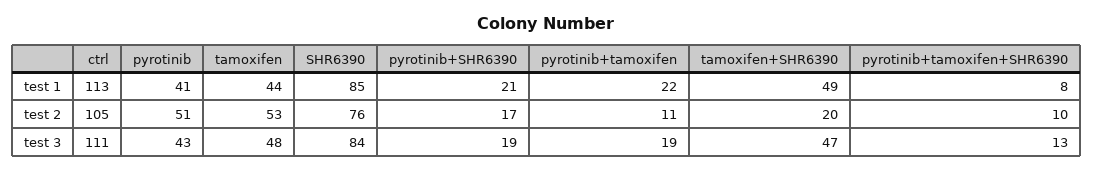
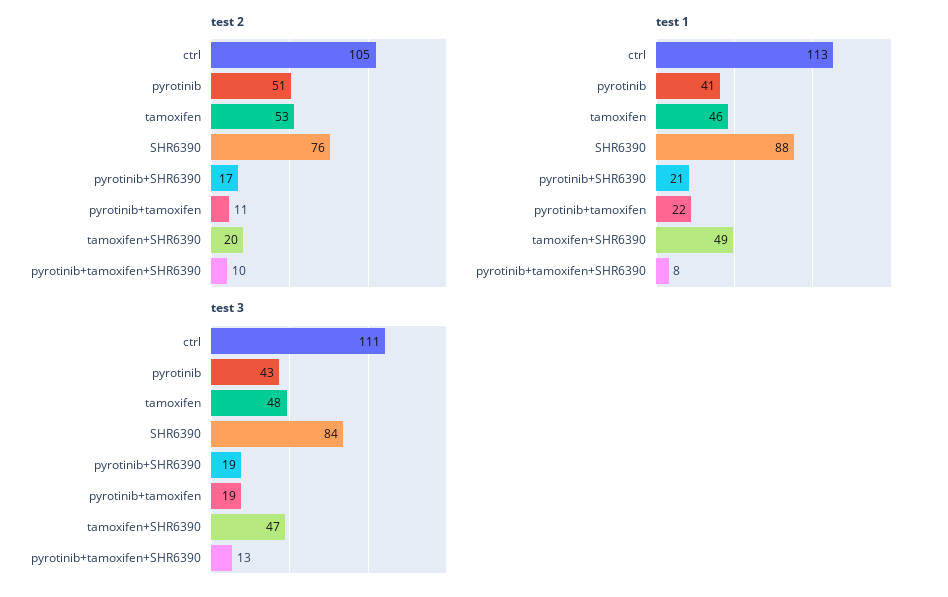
test 1, tamoxifen: 44 -> 46
test 1, SHR6390: 85 -> 88

